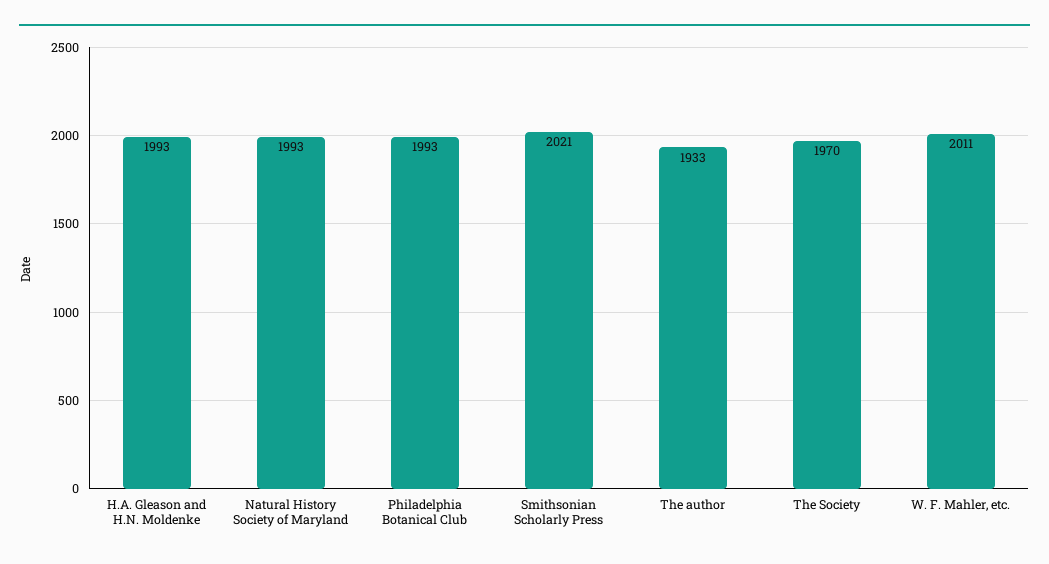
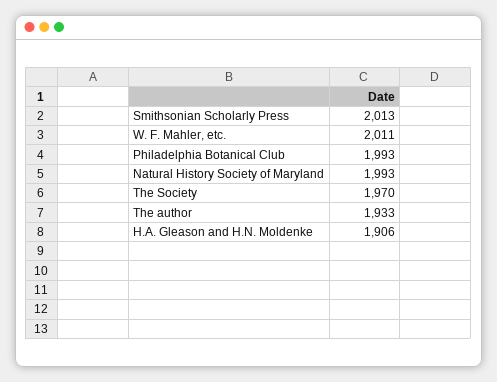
H.A. Gleason and H.N. Moldenke: 1993 -> 1906
Smithsonian Scholarly Press: 2021 -> 2013

